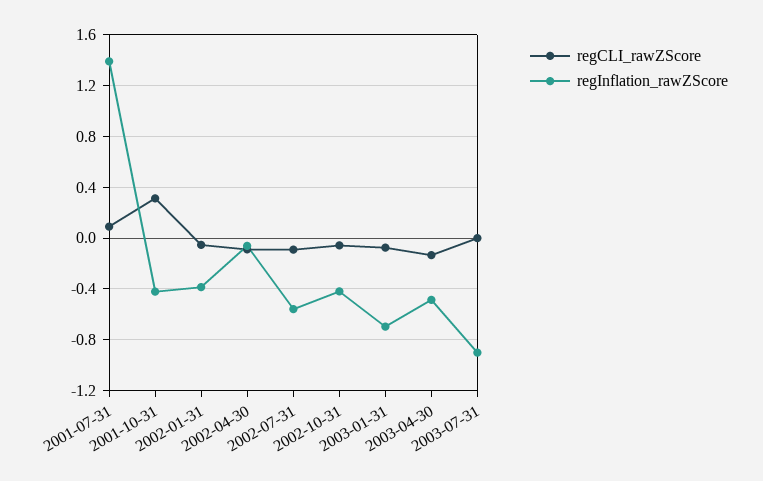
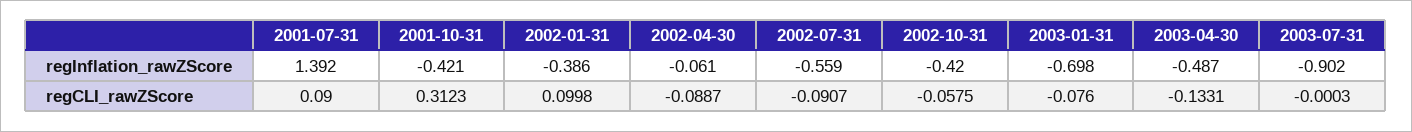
regCLI_rawZScore, 2002-01-31: -0.05 -> 0.0998

